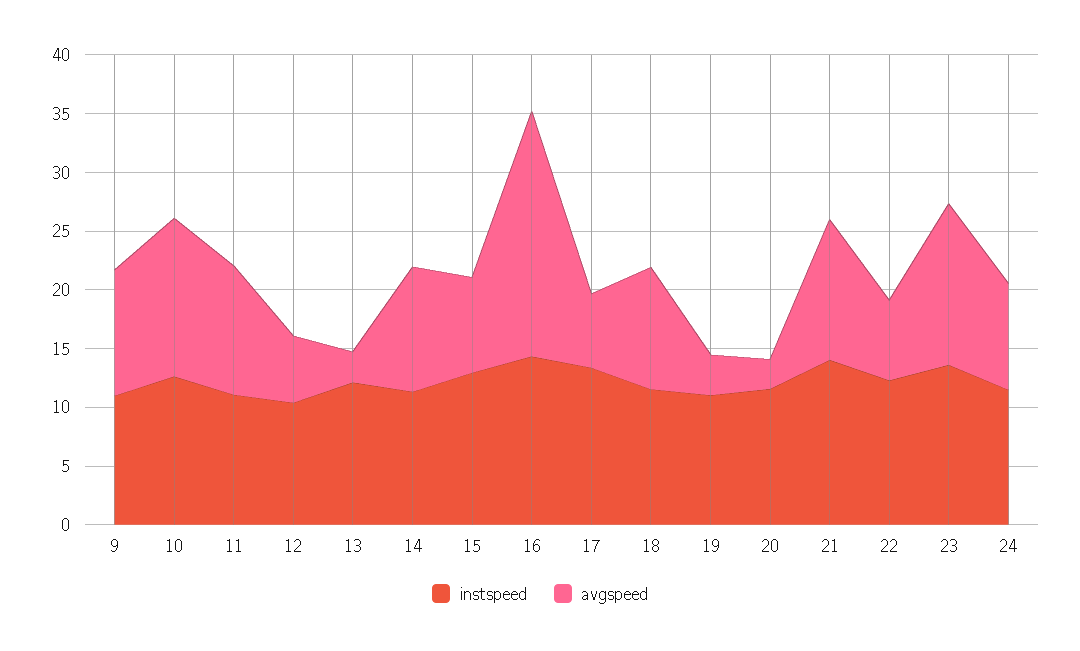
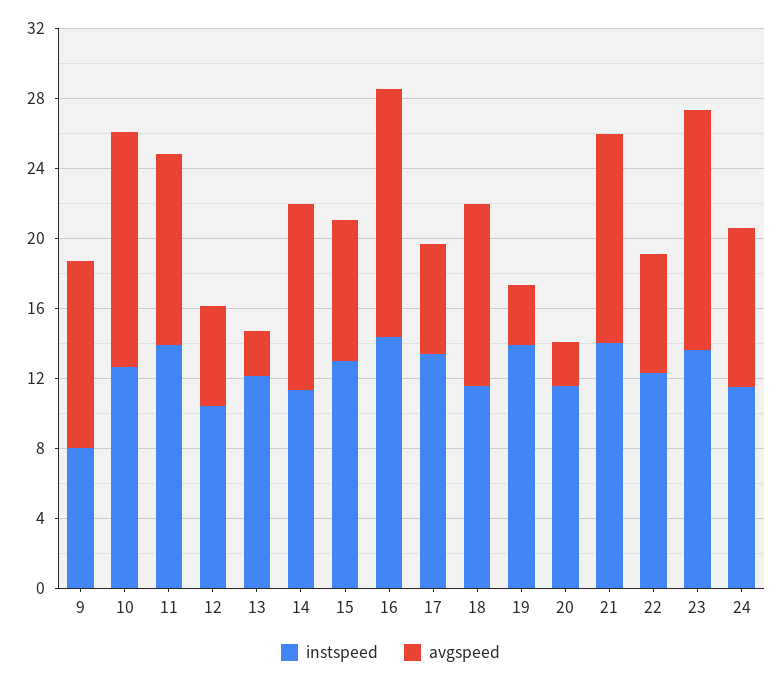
instspeed, 9: 11 -> 8
instspeed, 11: 11 -> 14
avgspeed, 16: 21 -> 14
instspeed, 19: 11 -> 14

